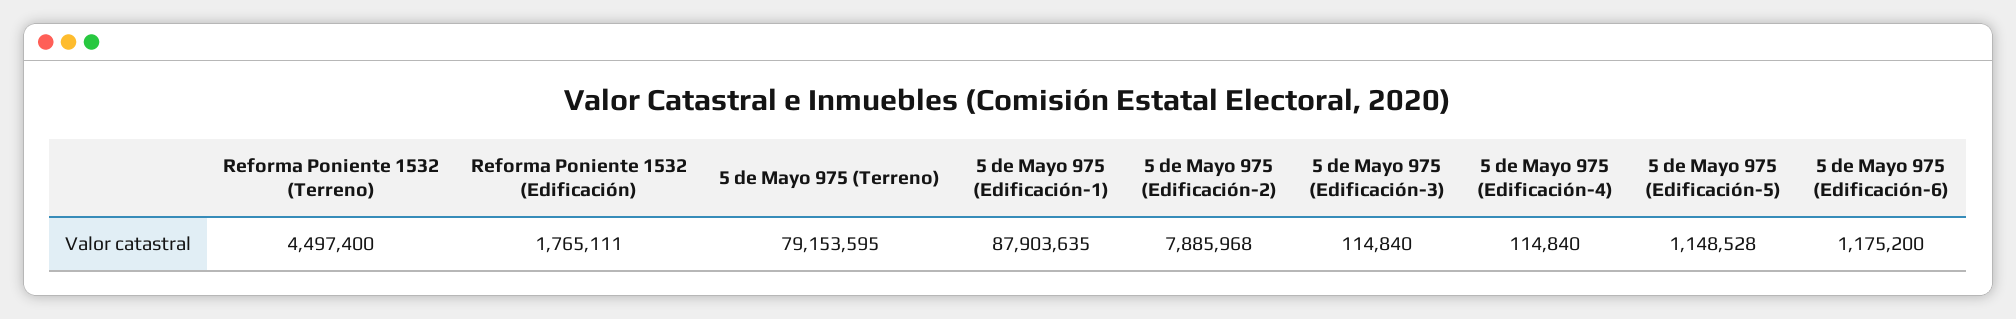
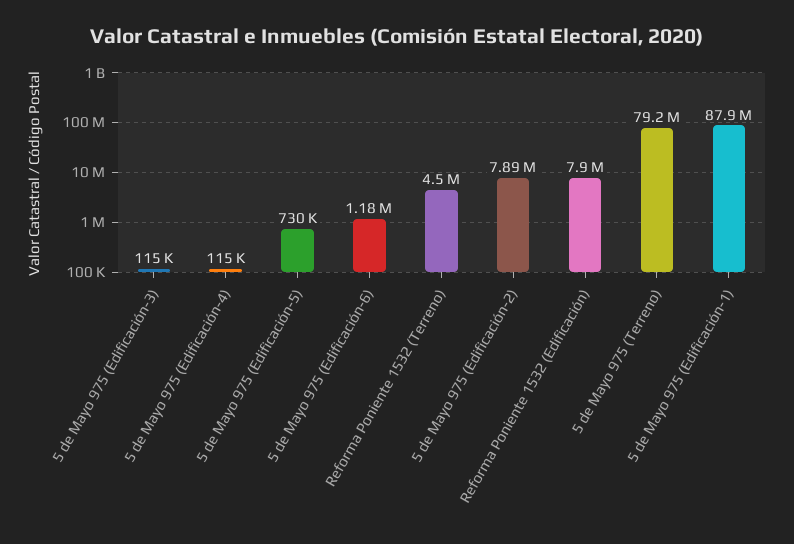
Reforma Poniente 1532 (Edificación): 1765111 -> 7900000
5 de Mayo 975 (Edificación-5): 1148528 -> 730000

